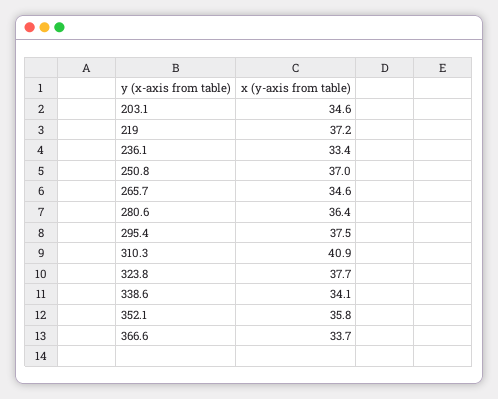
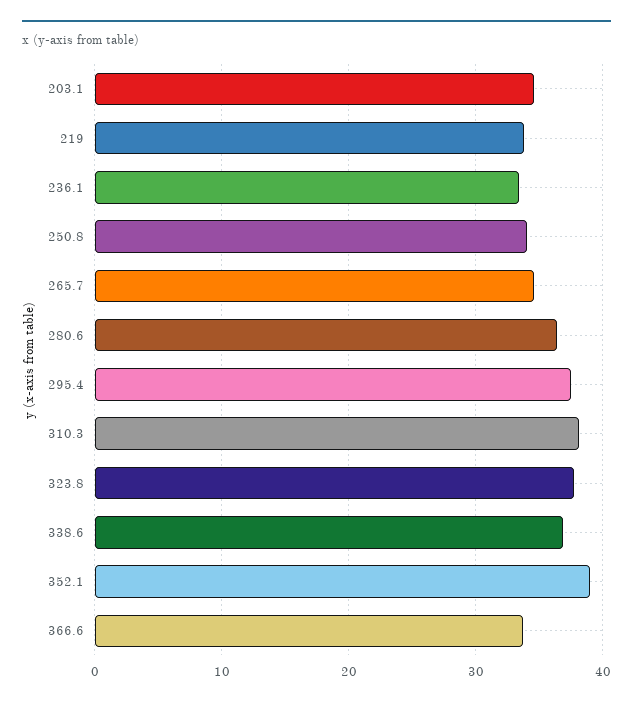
219: 37.2 -> 34
250.8: 37 -> 34
310.3: 40.9 -> 38
338.6: 34.1 -> 37
352.1: 35.8 -> 39

